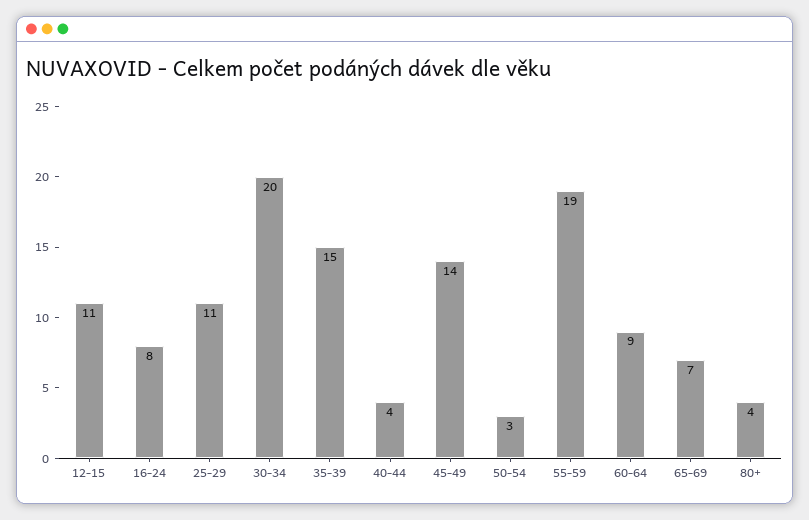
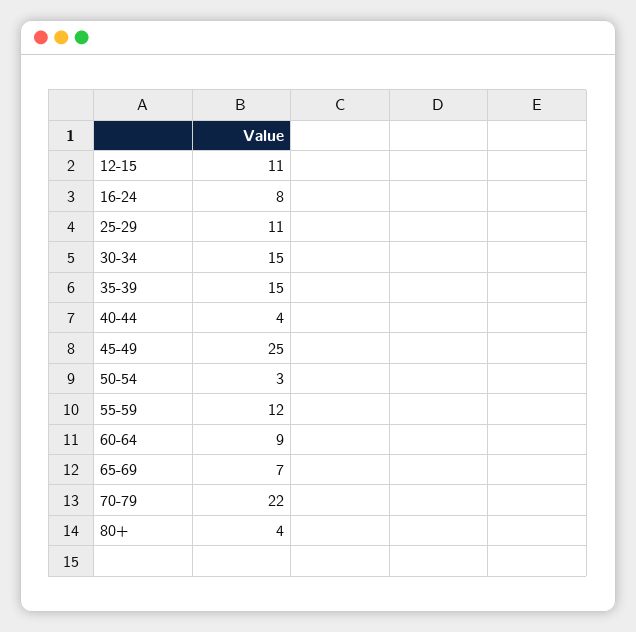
30-34: 20 -> 15
45-49: 14 -> 25
55-59: 19 -> 12
70-79: none -> 22

